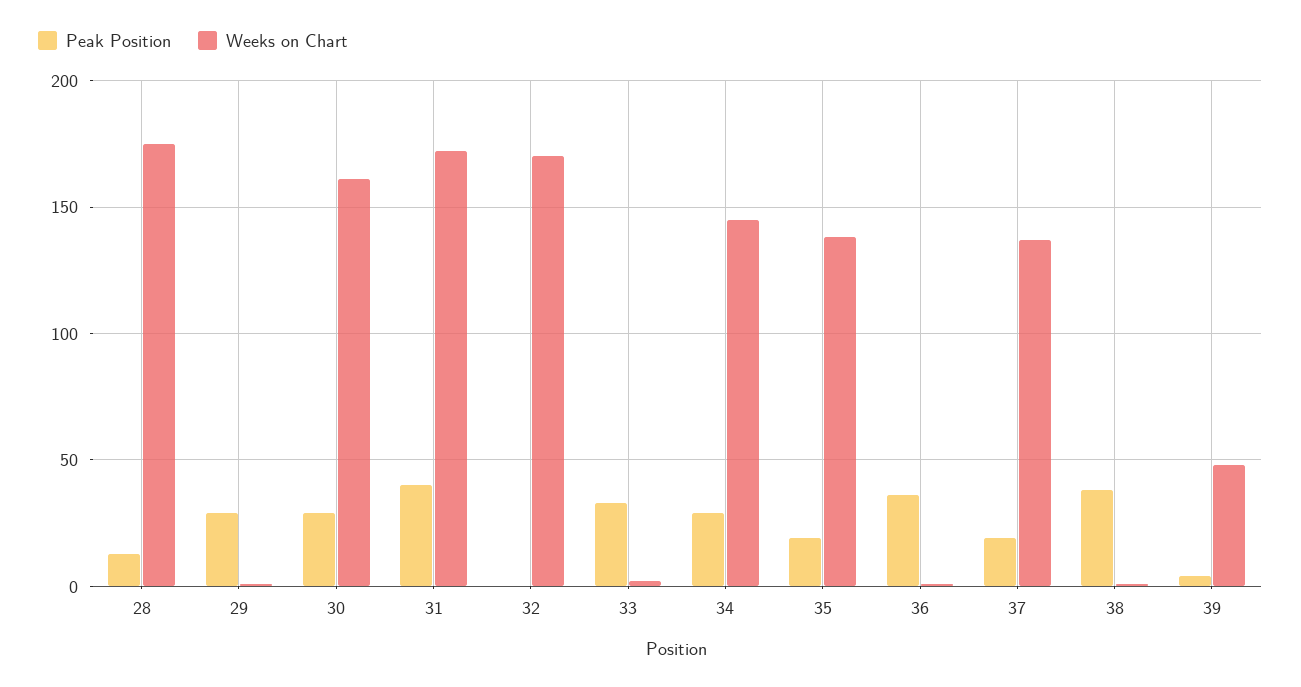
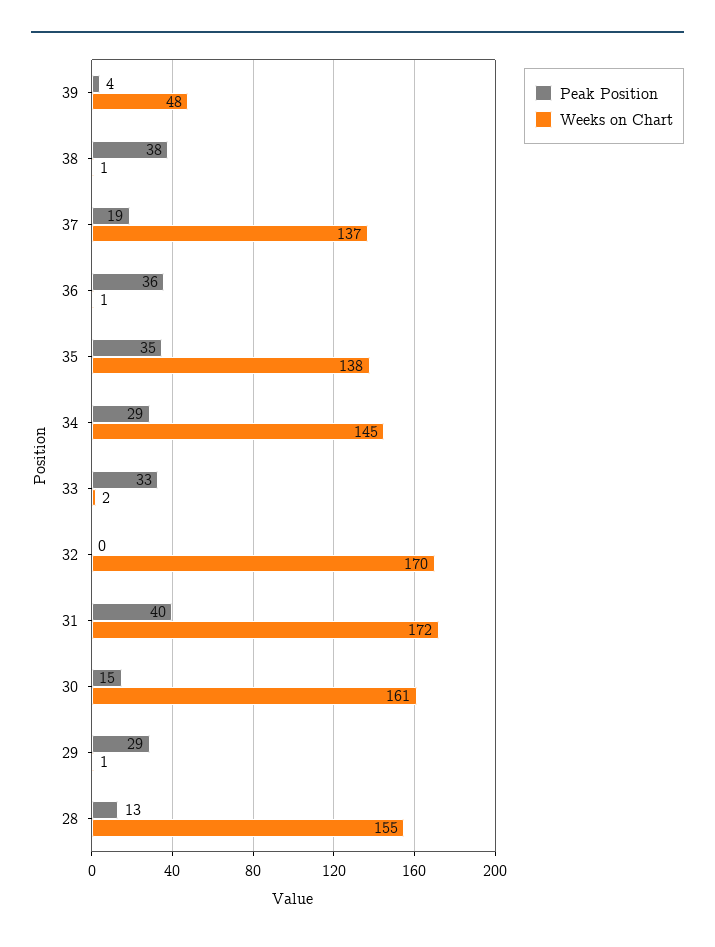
Weeks on Chart, 28: 175 -> 155
Peak Position, 30: 30 -> 15
Peak Position, 35: 20 -> 35

